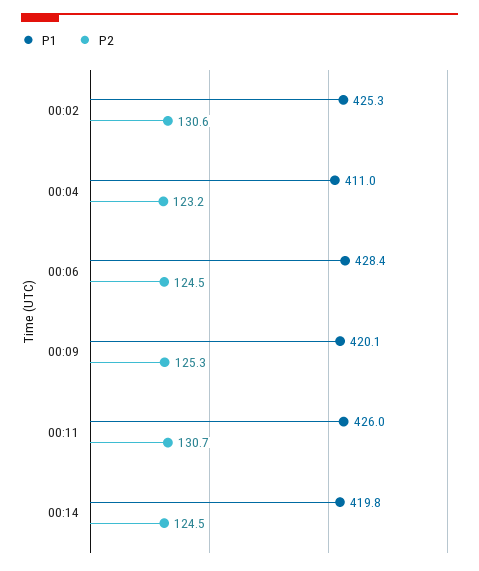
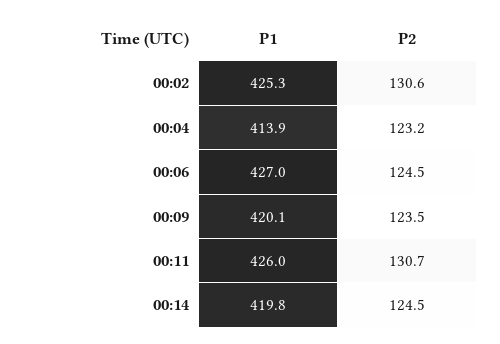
P1, 00:04: 411 -> 413.9
P1, 00:06: 428.4 -> 427
P2, 00:09: 125.3 -> 123.5

